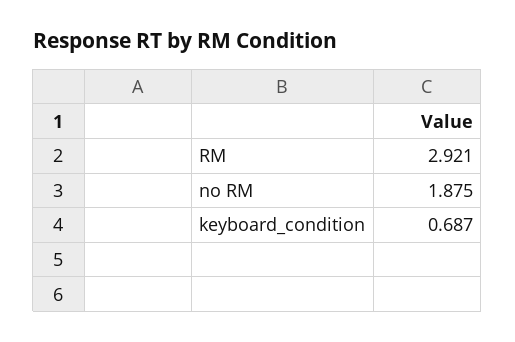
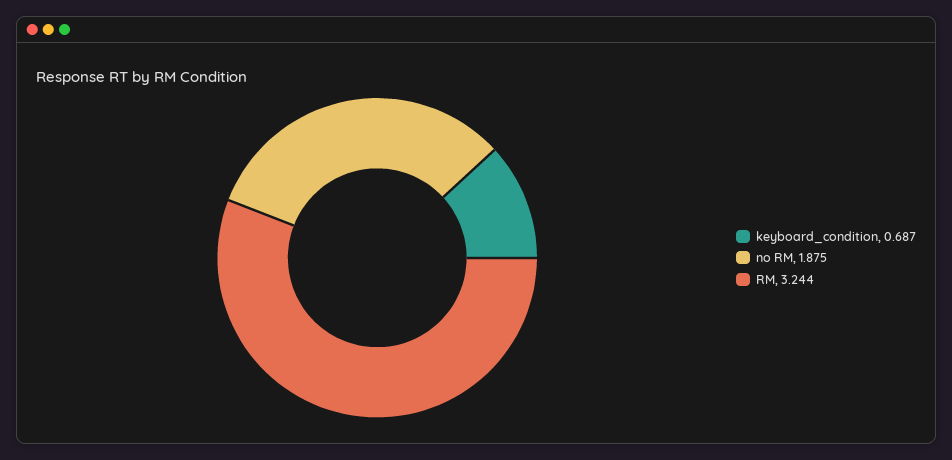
RM: 2.921 -> 3.244

